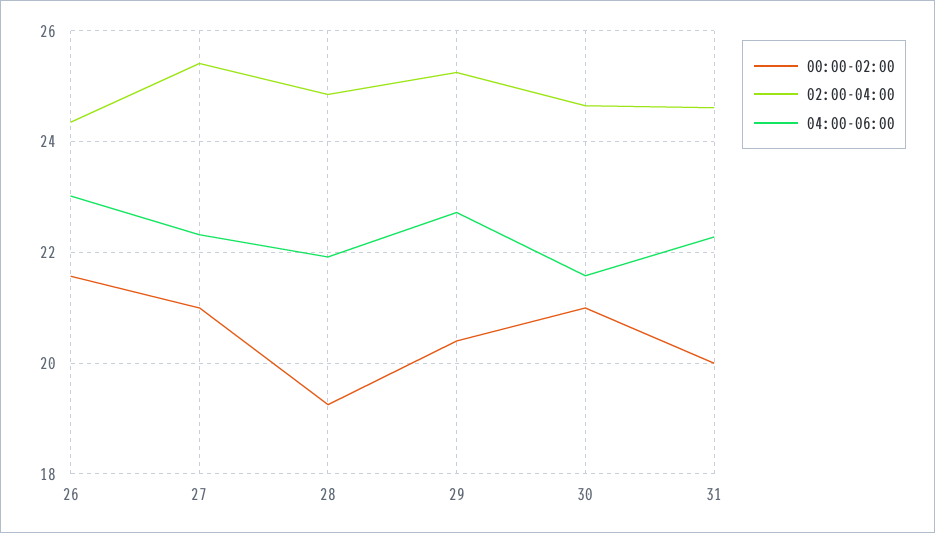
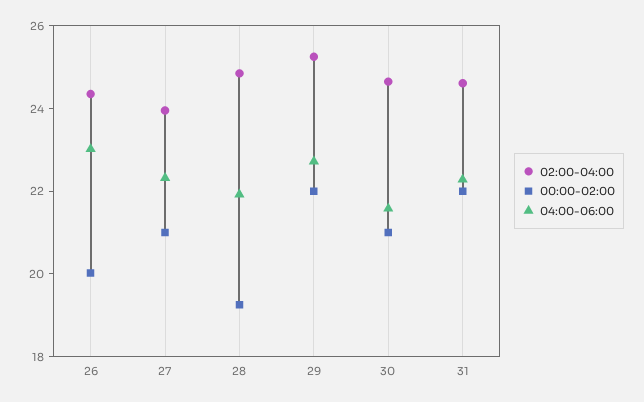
00:00-02:00, 26: 21.6 -> 20
02:00-04:00, 27: 25.4 -> 24
00:00-02:00, 29: 20.4 -> 22
00:00-02:00, 31: 20 -> 22

